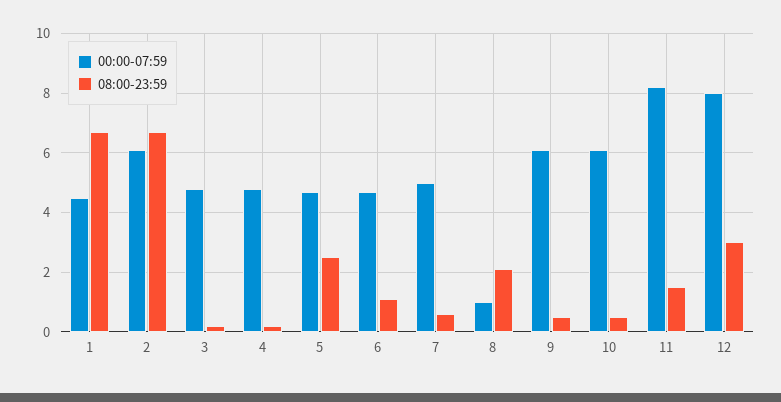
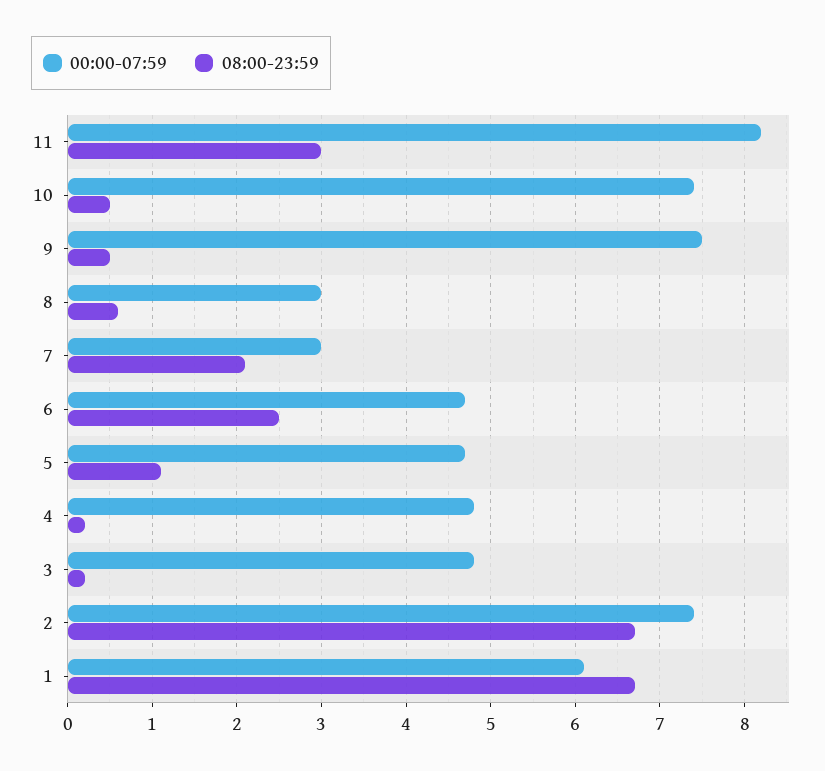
00:00-07:59, 1: 4.5 -> 6.1
00:00-07:59, 2: 6 -> 7.4
08:00-23:59, 5: 2.5 -> 1.1
08:00-23:59, 6: 1 -> 2.5
00:00-07:59, 7: 5 -> 3
08:00-23:59, 7: 0.5 -> 2.1
00:00-07:59, 8: 1 -> 3
08:00-23:59, 8: 2 -> 0.6
00:00-07:59, 9: 6 -> 7.5
00:00-07:59, 10: 6 -> 7.4
08:00-23:59, 11: 1.5 -> 3
00:00-07:59, 12: 8 -> none
08:00-23:59, 12: 3 -> none

